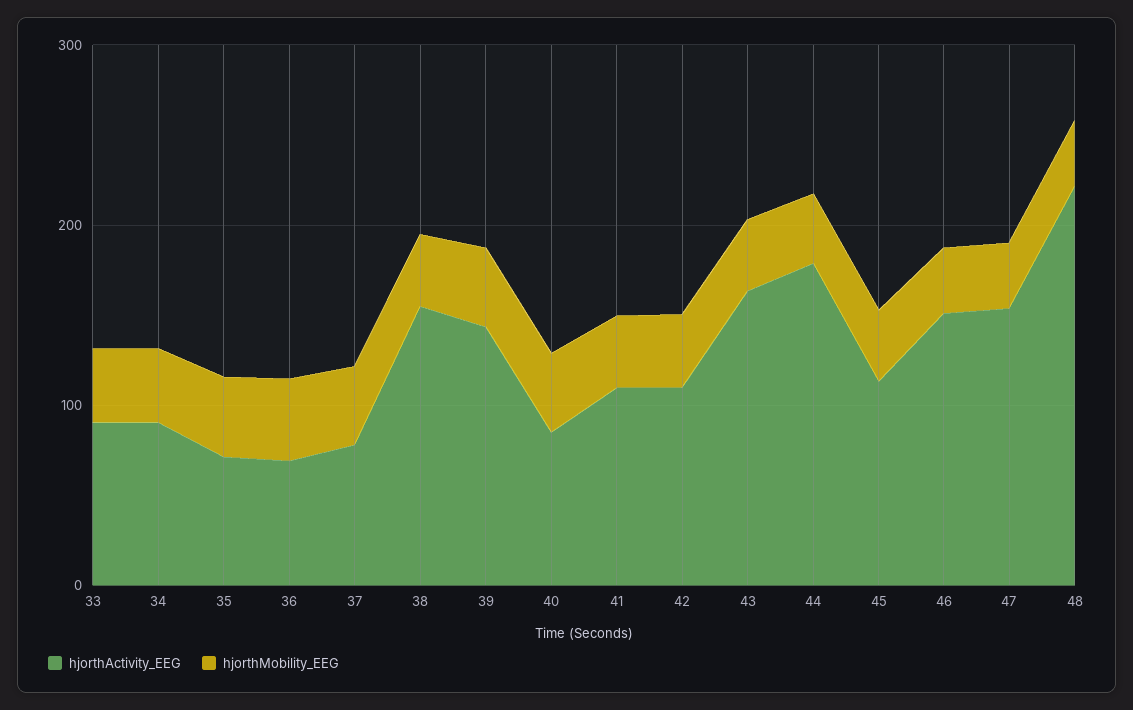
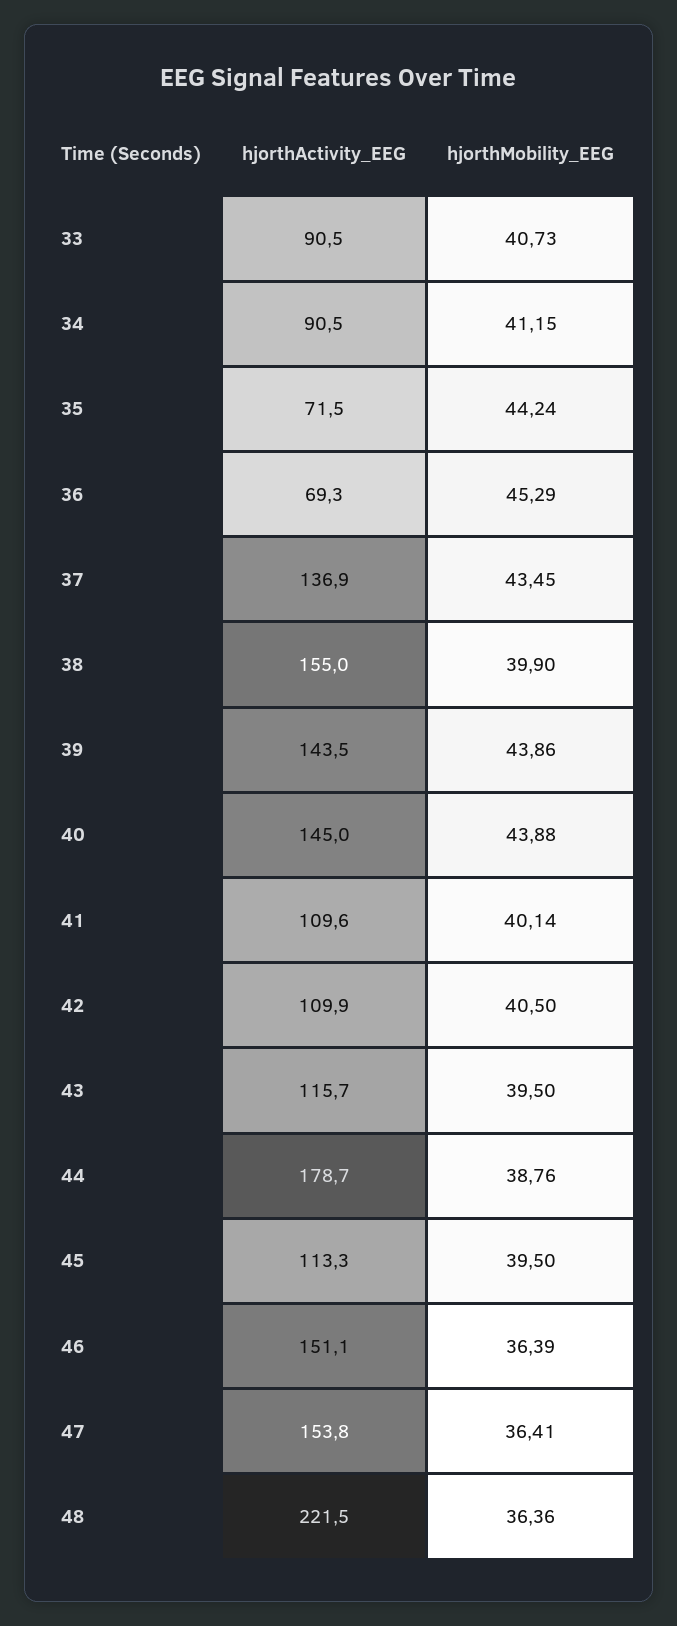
hjorthActivity_EEG, 37: 80 -> 136.9
hjorthActivity_EEG, 40: 80 -> 145
hjorthActivity_EEG, 43: 160 -> 115.7

